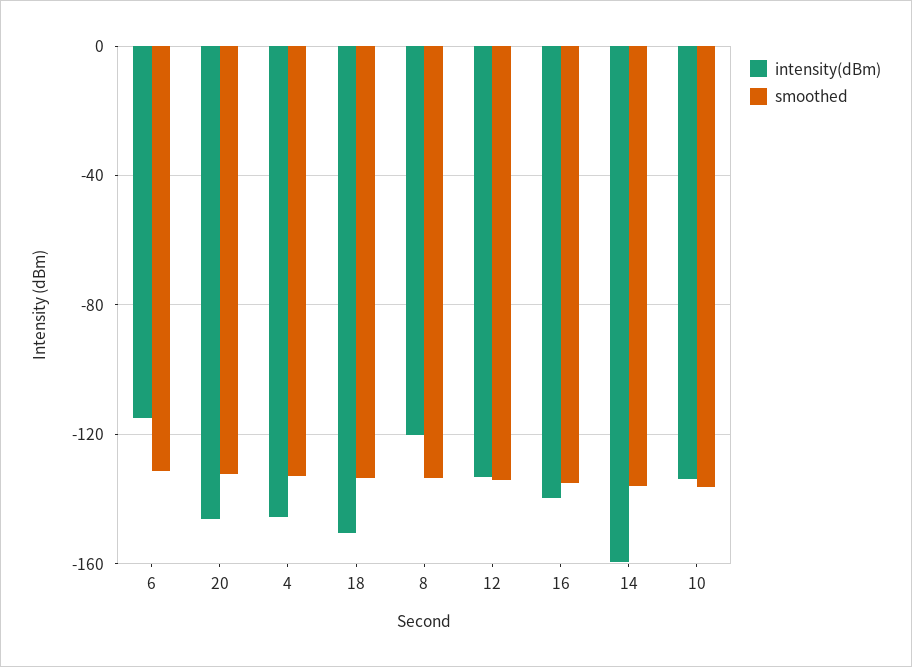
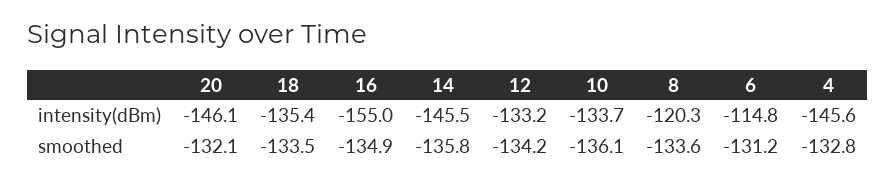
intensity(dBm), 18: -150 -> -135.4
intensity(dBm), 16: -140 -> -155
intensity(dBm), 14: -160 -> -145.5

